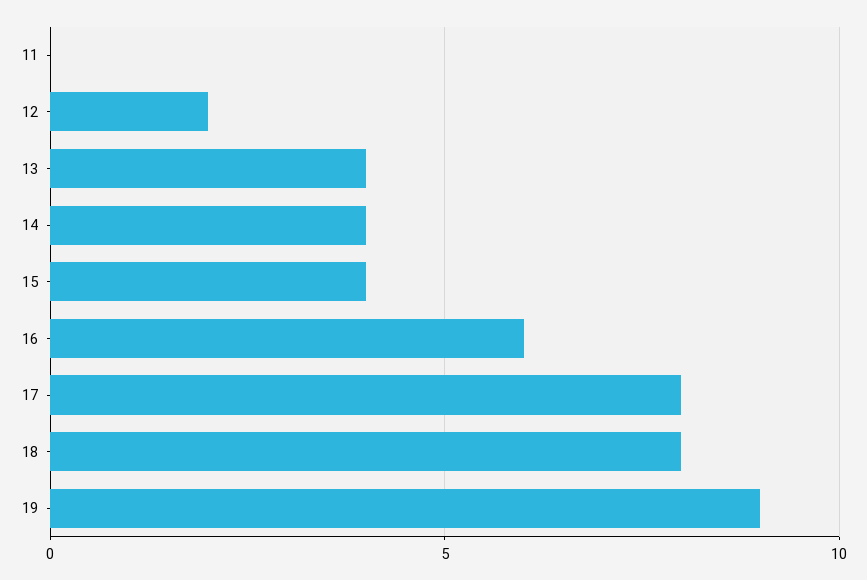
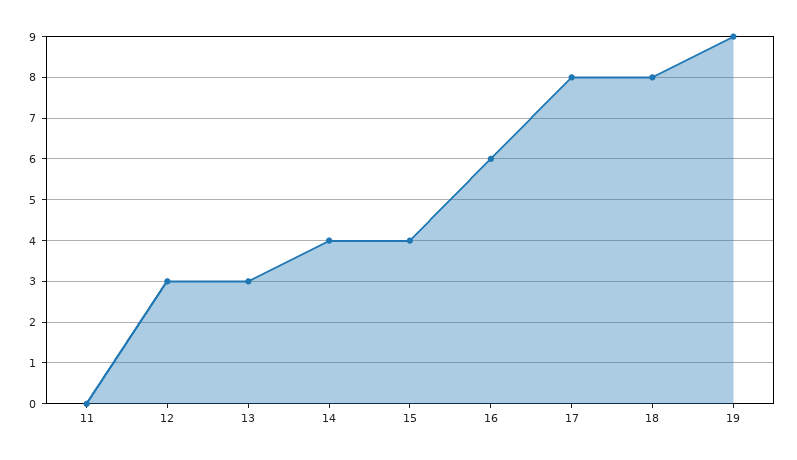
12: 2 -> 3
13: 4 -> 3

